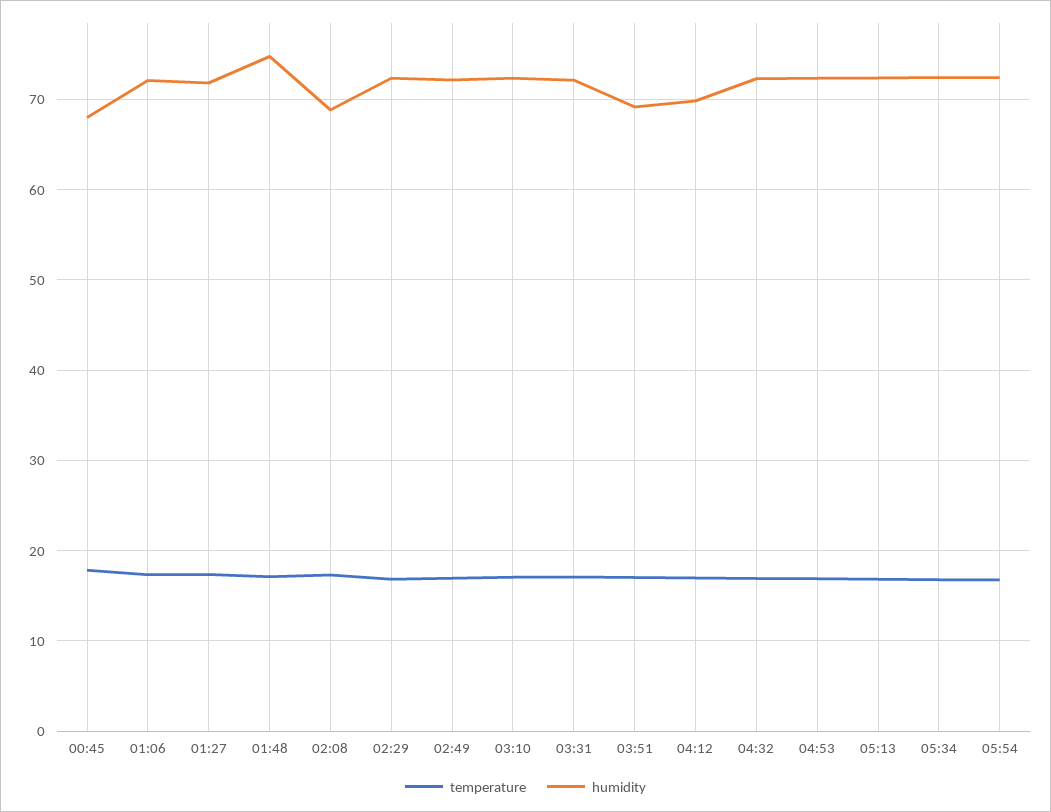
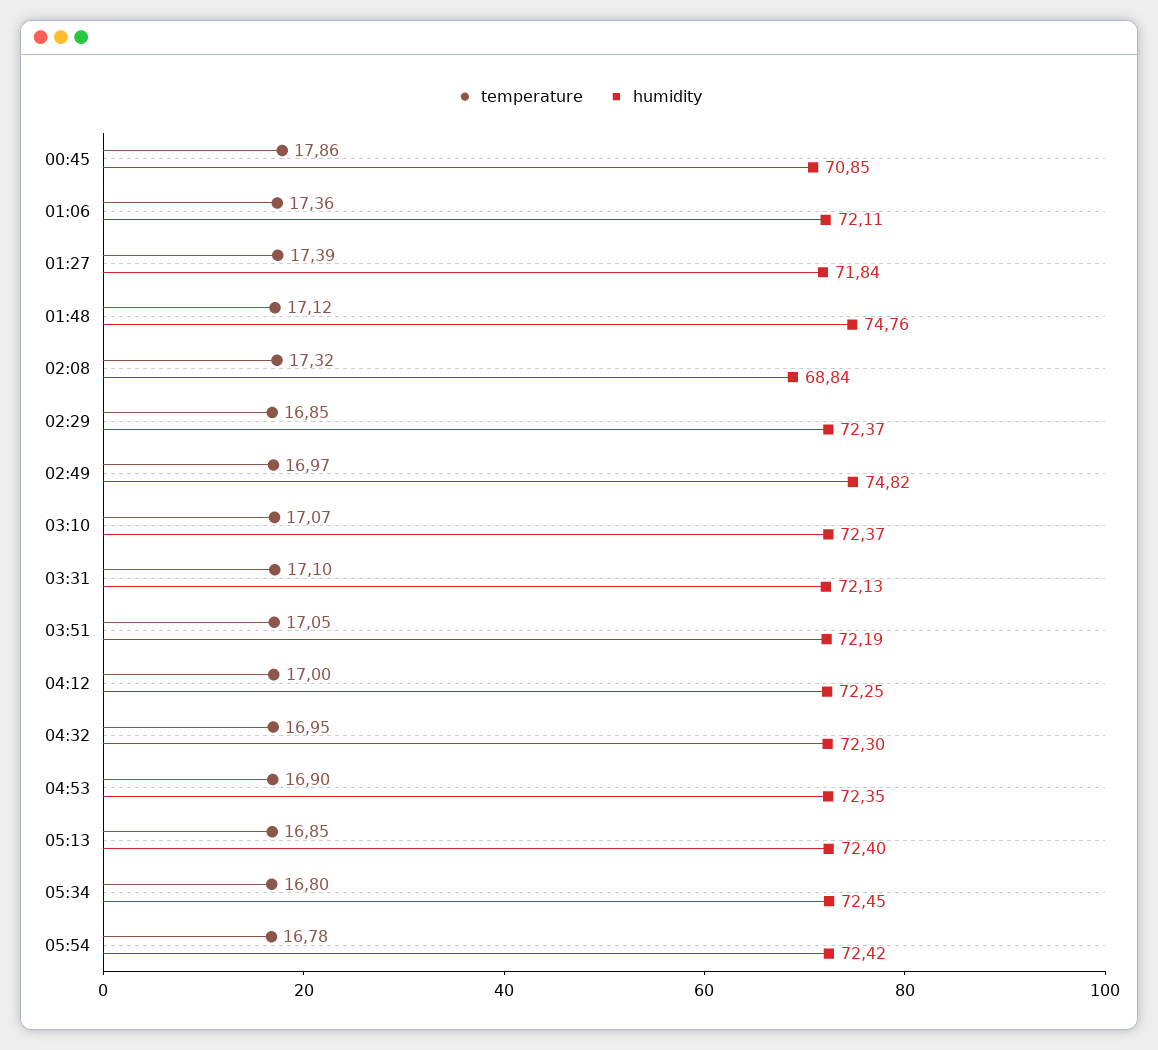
humidity, 00:45: 68 -> 70.85
humidity, 02:49: 72 -> 74.82
humidity, 03:51: 69 -> 72.19
humidity, 04:12: 70 -> 72.25

